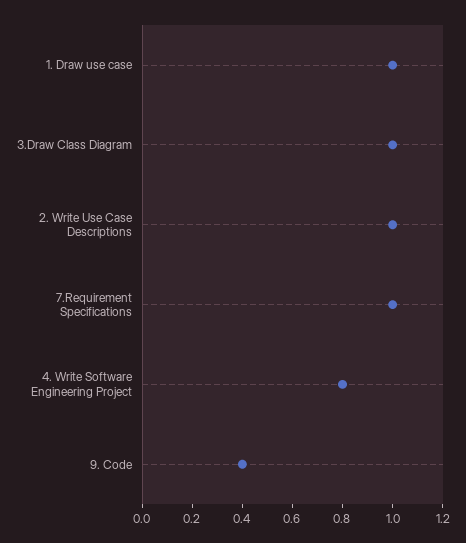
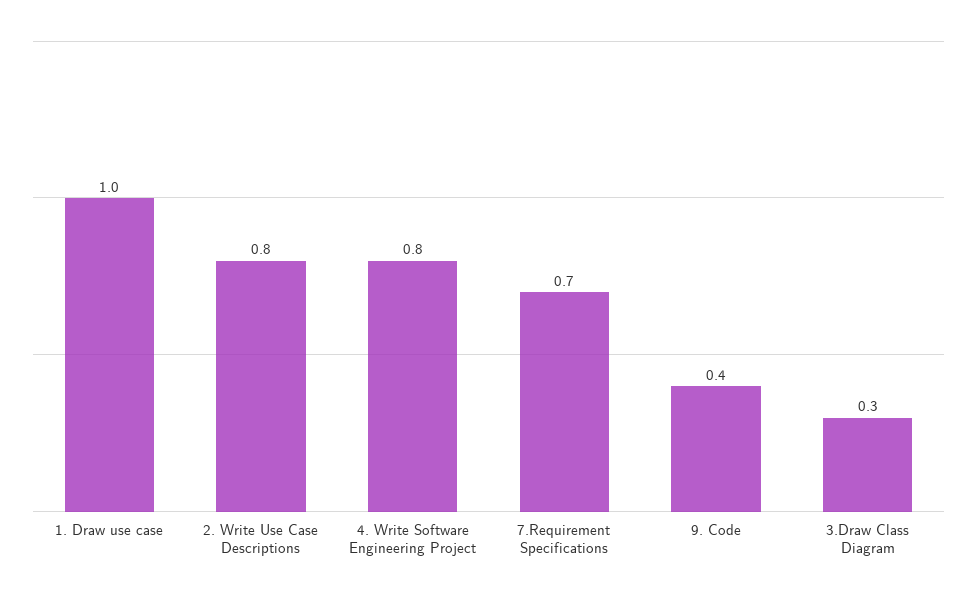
3.Draw Class Diagram: 1 -> 0.3
2. Write Use Case Descriptions: 1 -> 0.8
7.Requirement Specifications: 1 -> 0.7

